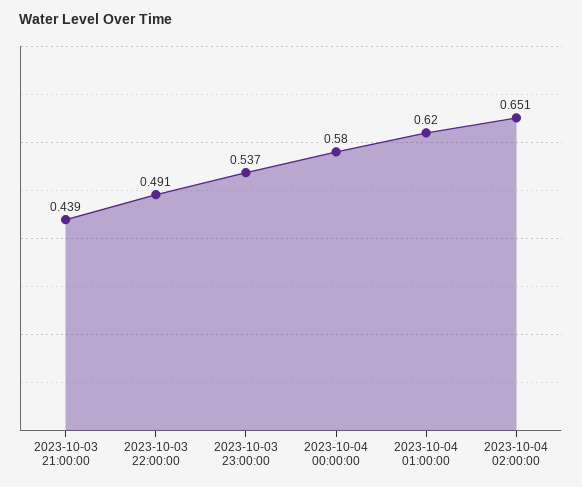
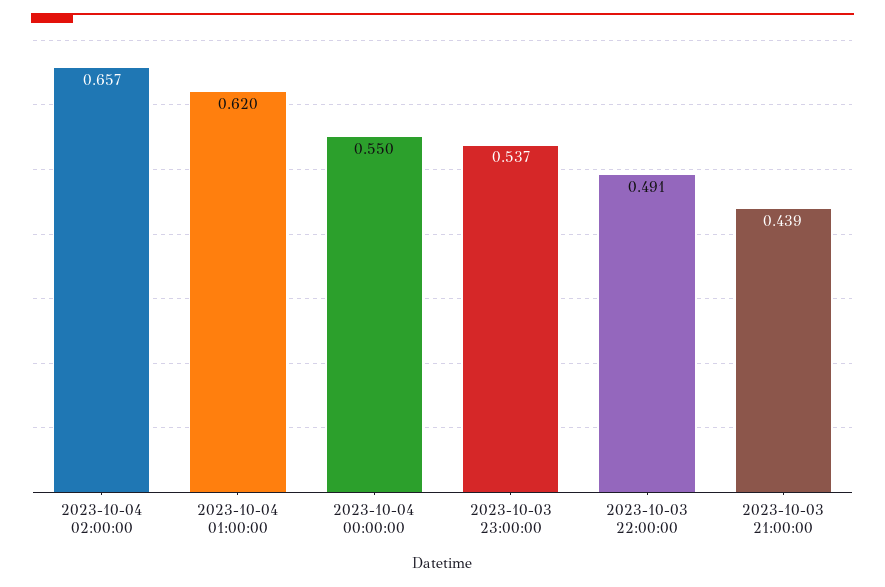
2023-10-04 00:00:00: 0.58 -> 0.55
2023-10-04 02:00:00: 0.651 -> 0.657

